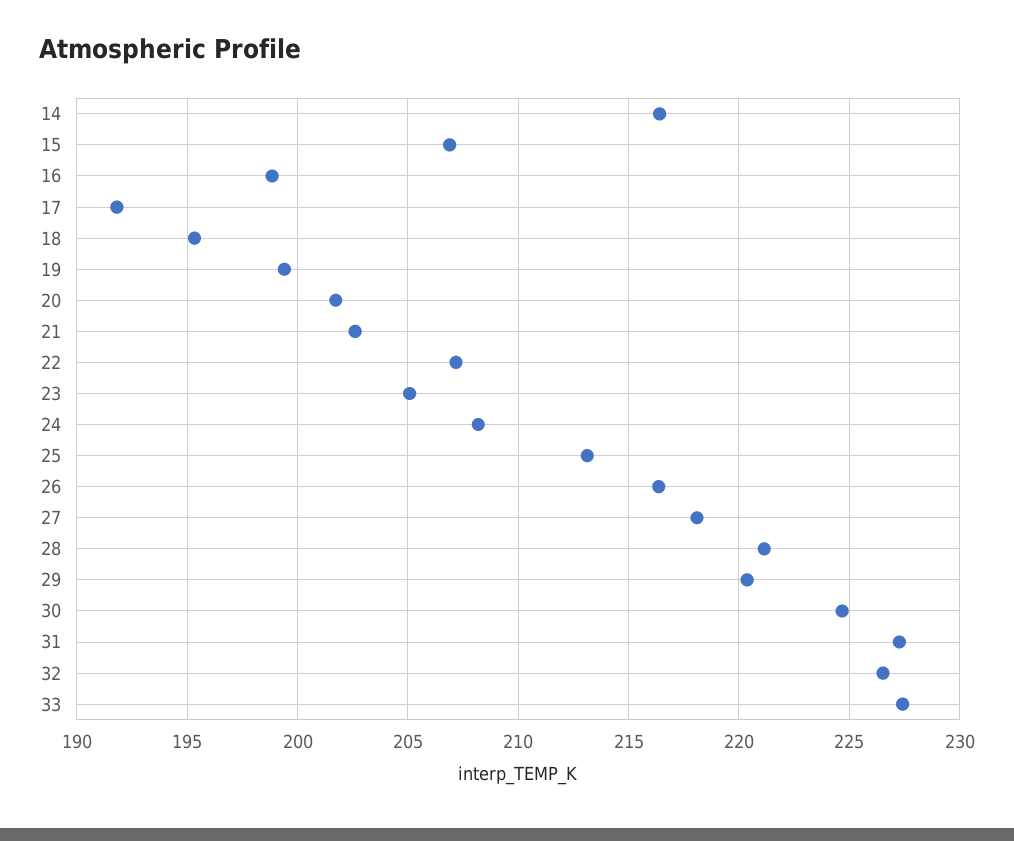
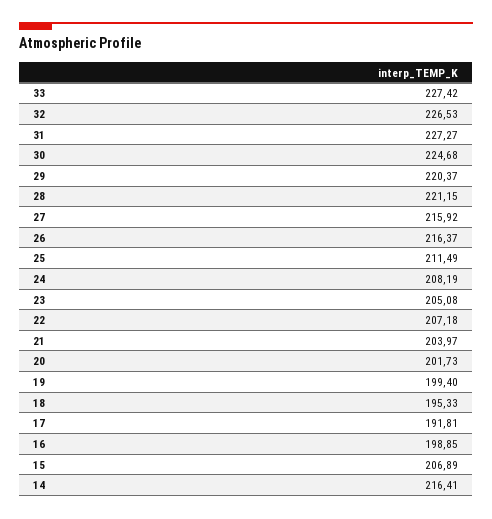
21: 202.5 -> 203.97
25: 213 -> 211.49
27: 218 -> 215.92

